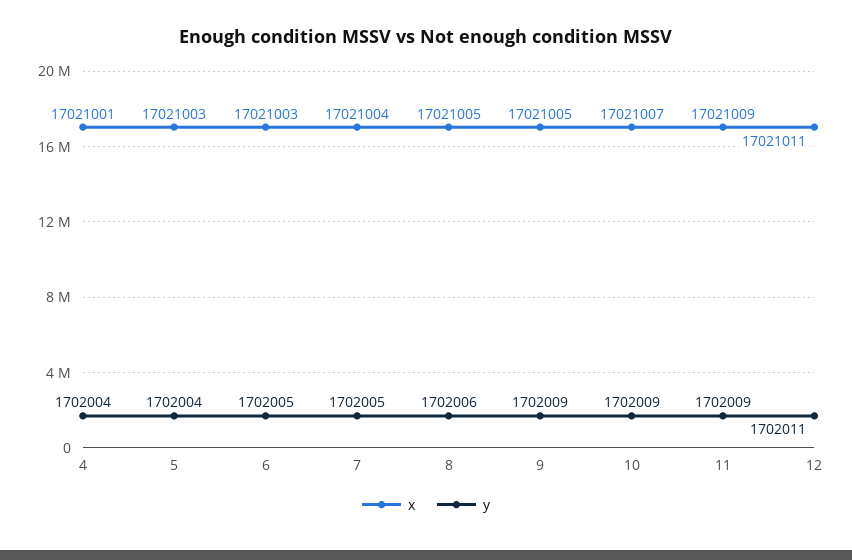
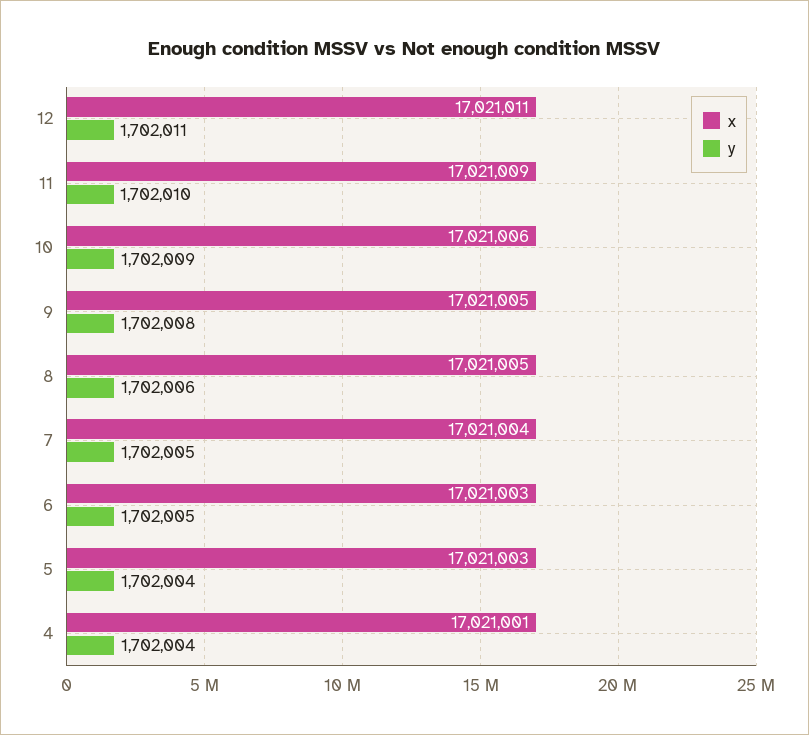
y, 9: 1702009 -> 1702008
x, 10: 17021007 -> 17021006
y, 11: 1702009 -> 1702010

